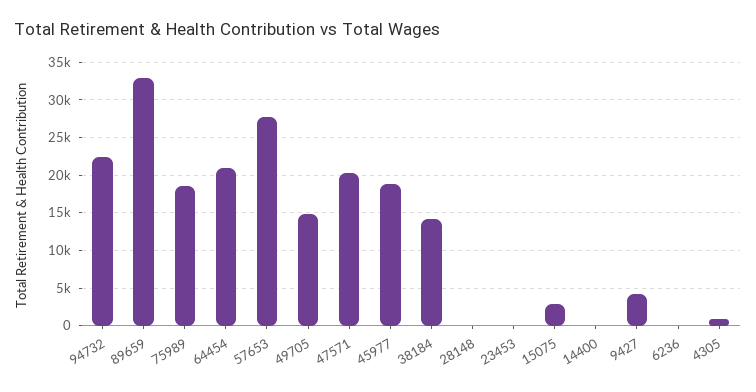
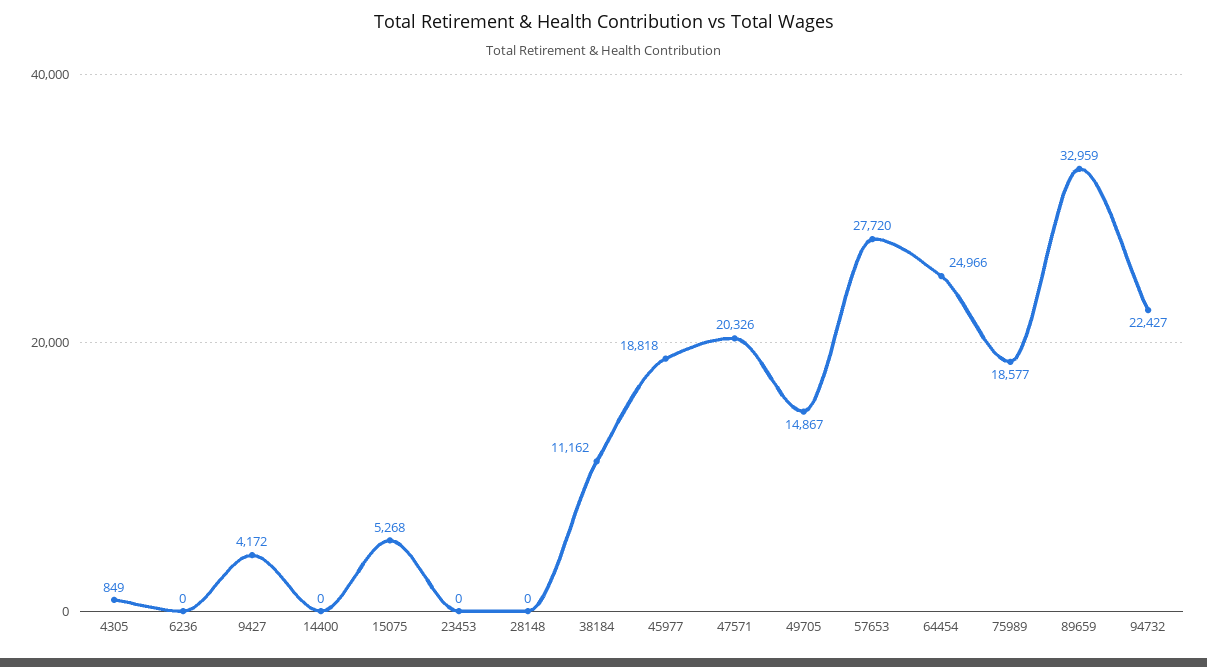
64454: 21000 -> 24966
38184: 14000 -> 11162
15075: 3000 -> 5268

